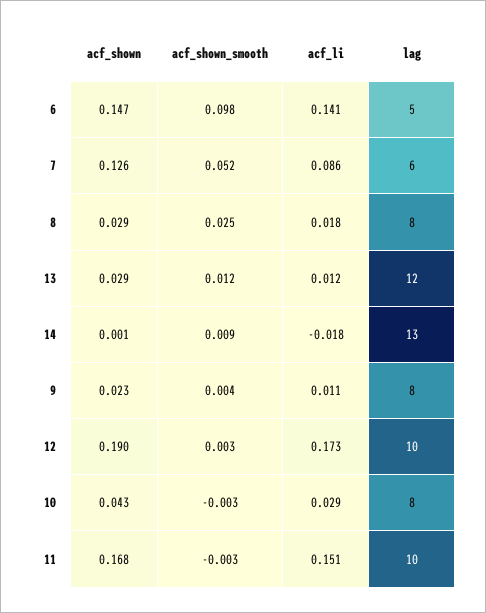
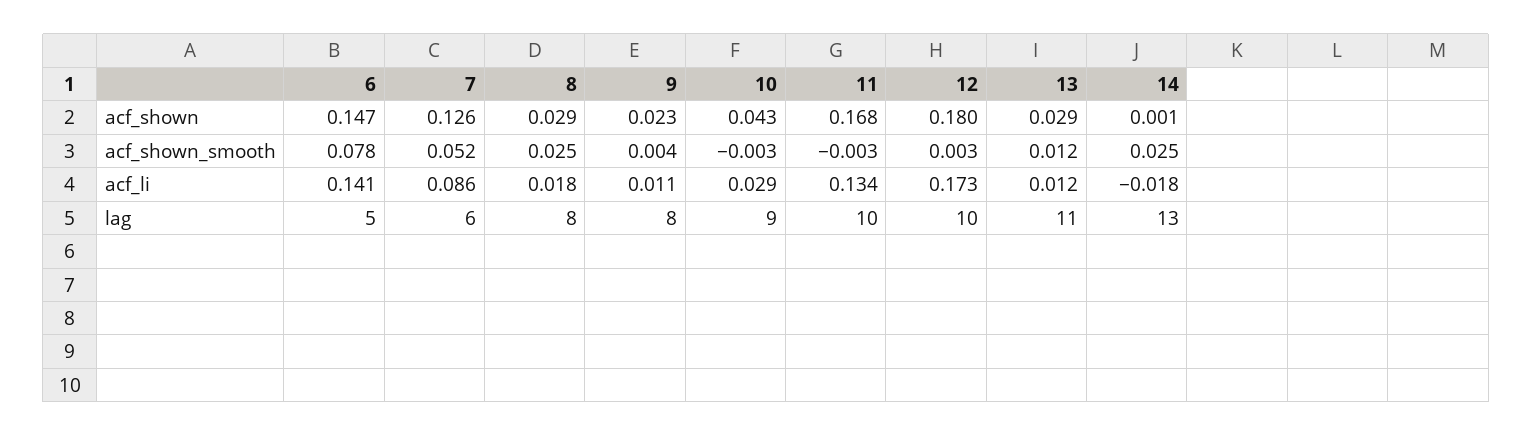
acf_shown_smooth, 6: 0.098 -> 0.078
lag, 13: 12 -> 11
acf_shown_smooth, 14: 0.009 -> 0.025
acf_shown, 12: 0.19 -> 0.18
lag, 10: 8 -> 9
acf_li, 11: 0.151 -> 0.134

